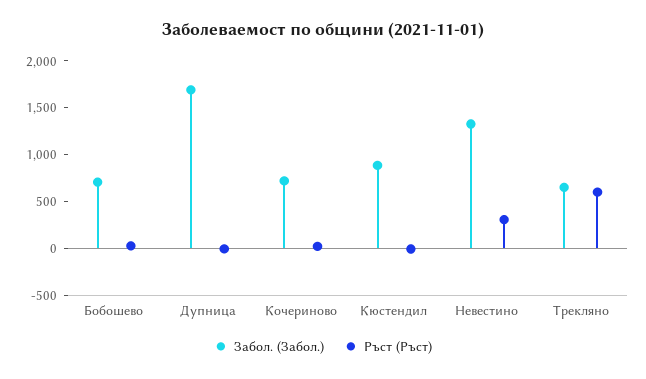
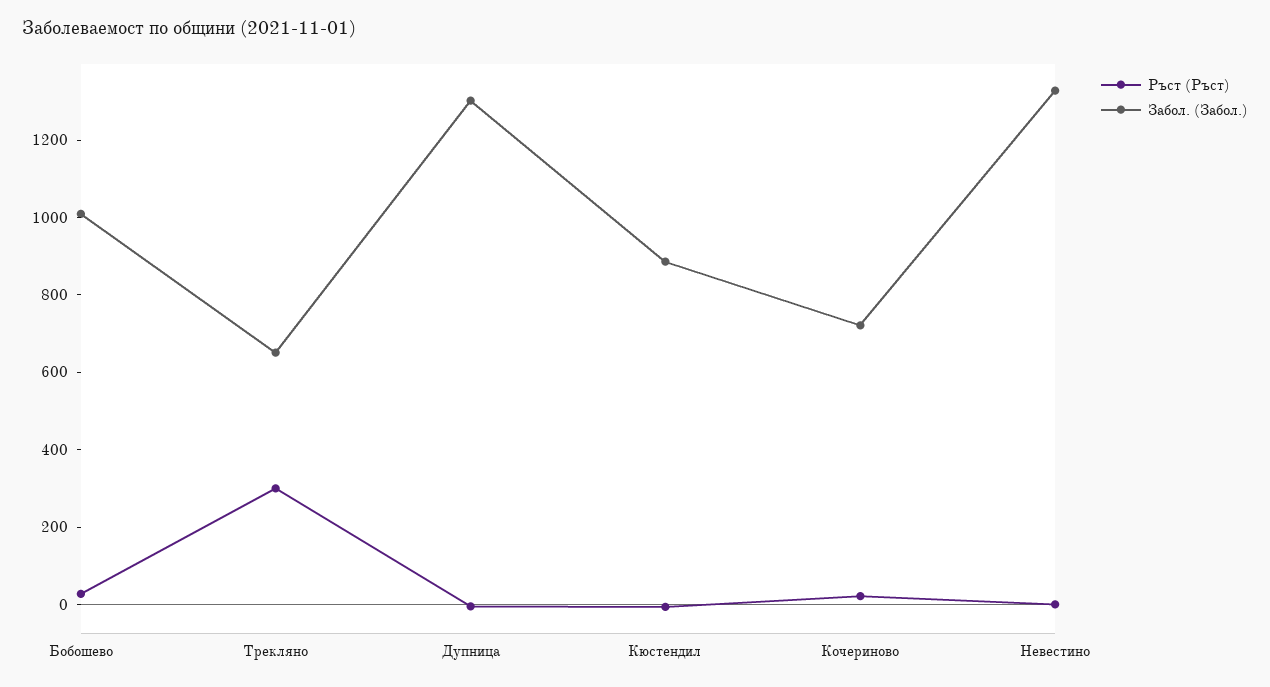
Забол. (Забол.), Бобошево: 700 -> 1000
Забол. (Забол.), Дупница: 1700 -> 1300
Ръст (Ръст), Невестино: 300 -> 0
Ръст (Ръст), Трекляно: 600 -> 300

